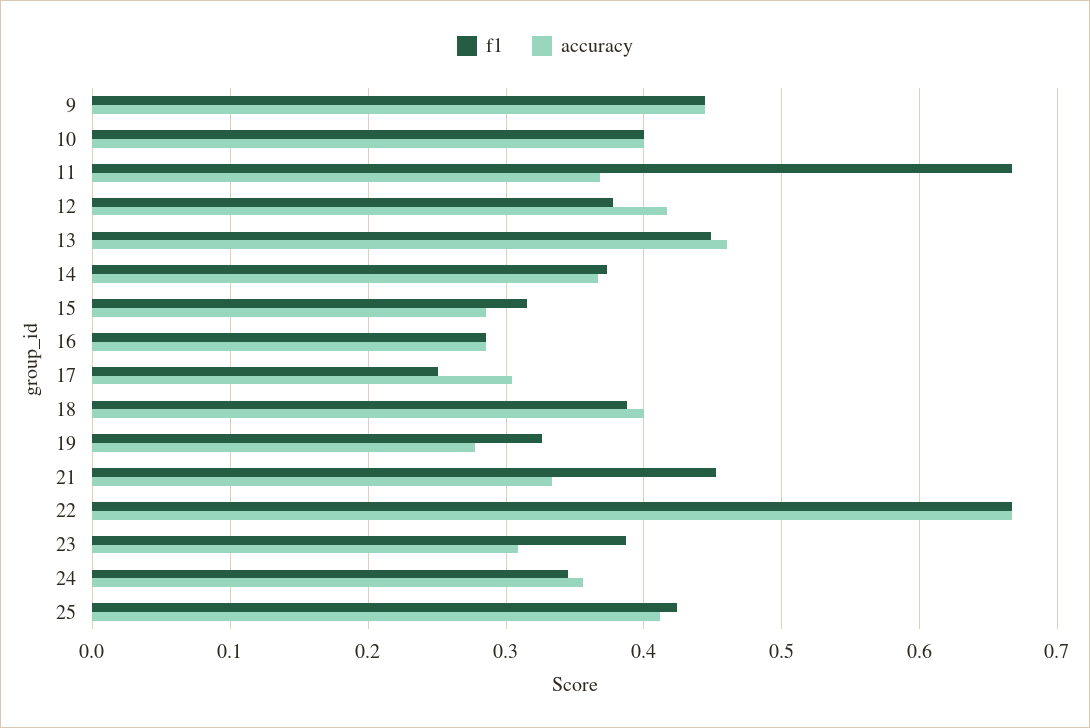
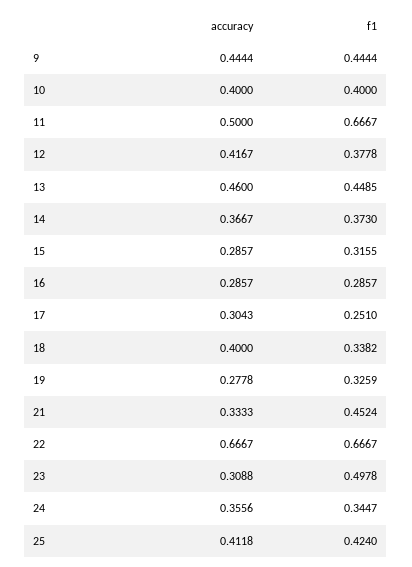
accuracy, 11: 0.37 -> 0.5
f1, 18: 0.39 -> 0.3382
f1, 23: 0.39 -> 0.4978

